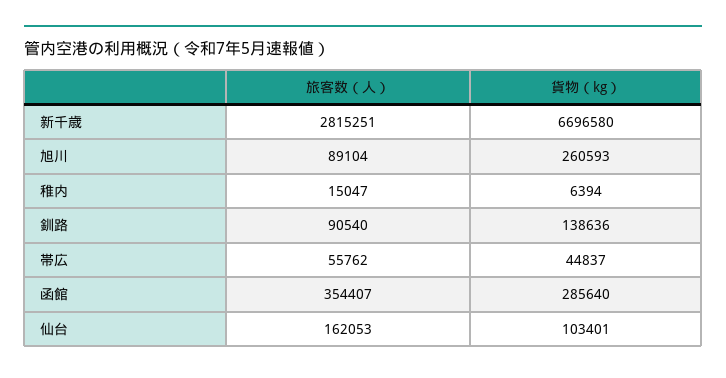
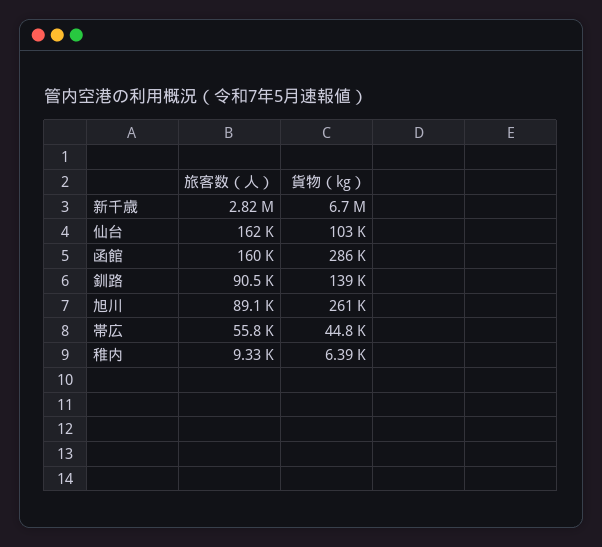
旅客数（人）, 稚内: 15047 -> 9330
旅客数（人）, 函館: 354407 -> 160000

